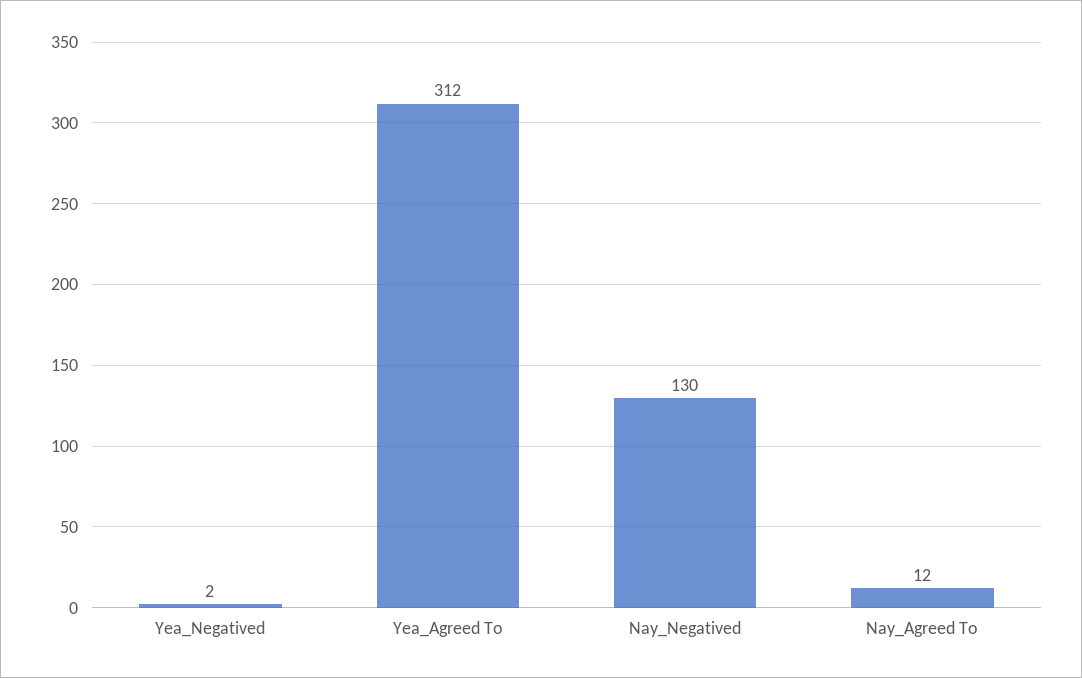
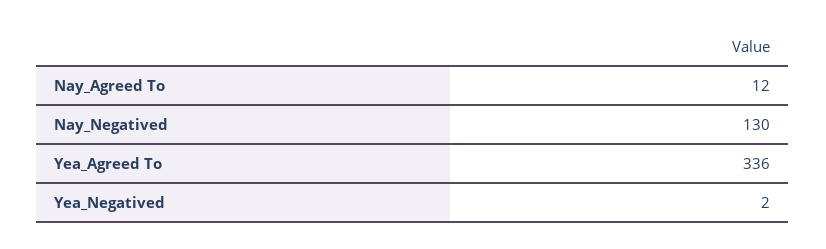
Yea_Agreed To: 312 -> 336

